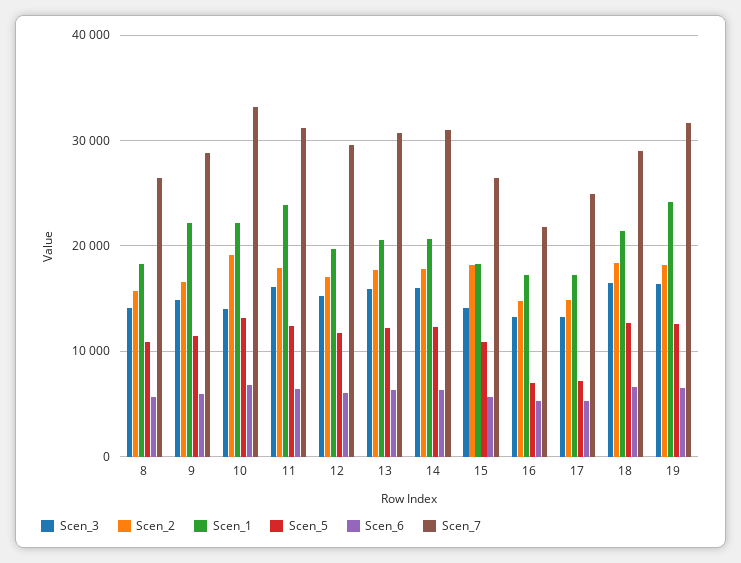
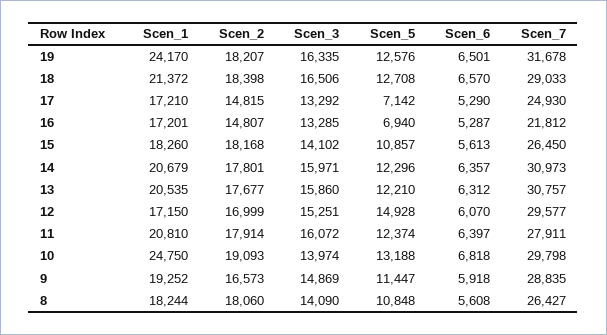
Scen_2, 8: 16000 -> 18060
Scen_1, 9: 22000 -> 19252
Scen_1, 10: 22000 -> 24750
Scen_7, 10: 33000 -> 29798
Scen_1, 11: 24000 -> 20810
Scen_7, 11: 31000 -> 27911
Scen_1, 12: 20000 -> 17150
Scen_5, 12: 12000 -> 14928

